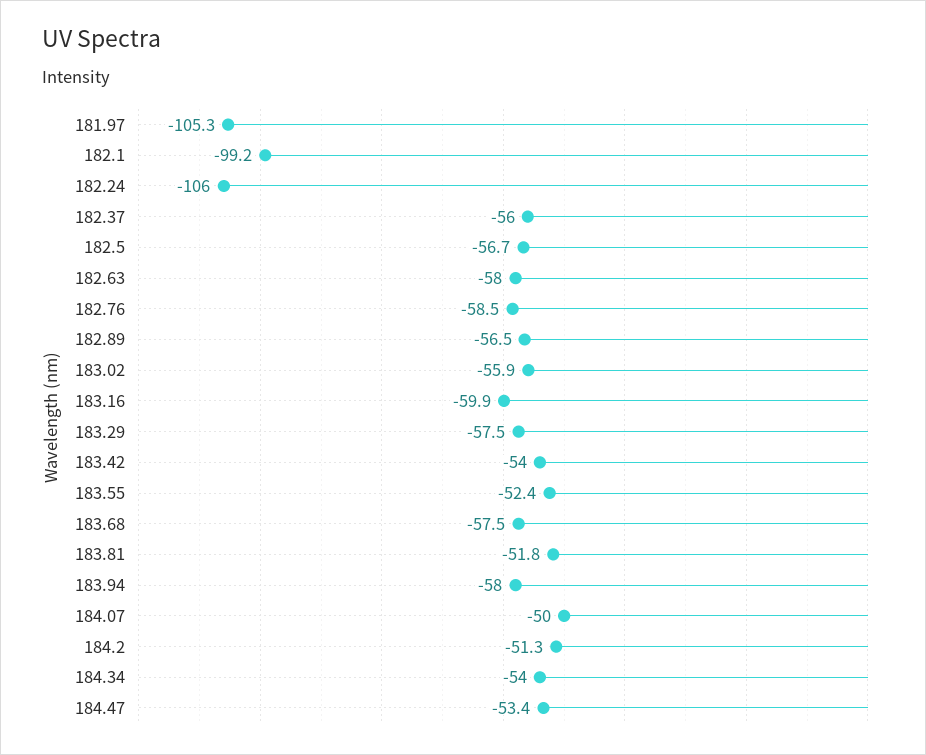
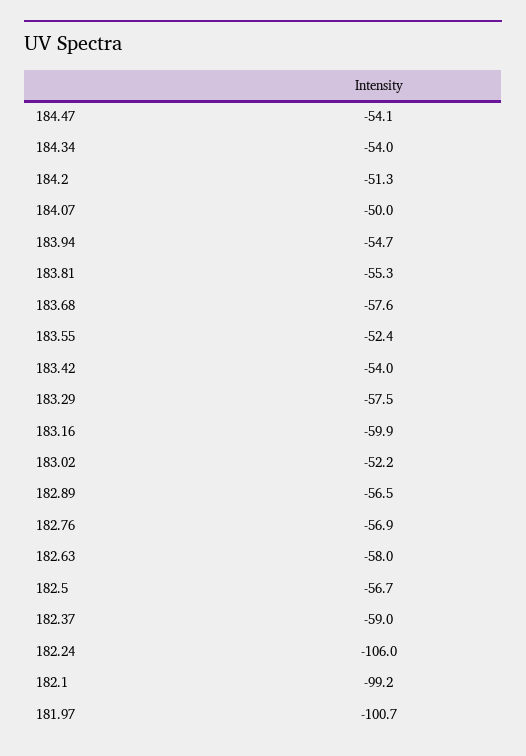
181.97: -105.3 -> -100.7
182.37: -56 -> -59
182.76: -58.5 -> -56.9
183.02: -55.9 -> -52.2
183.68: -57.5 -> -57.6
183.81: -51.8 -> -55.3
183.94: -58 -> -54.7
184.47: -53.4 -> -54.1

